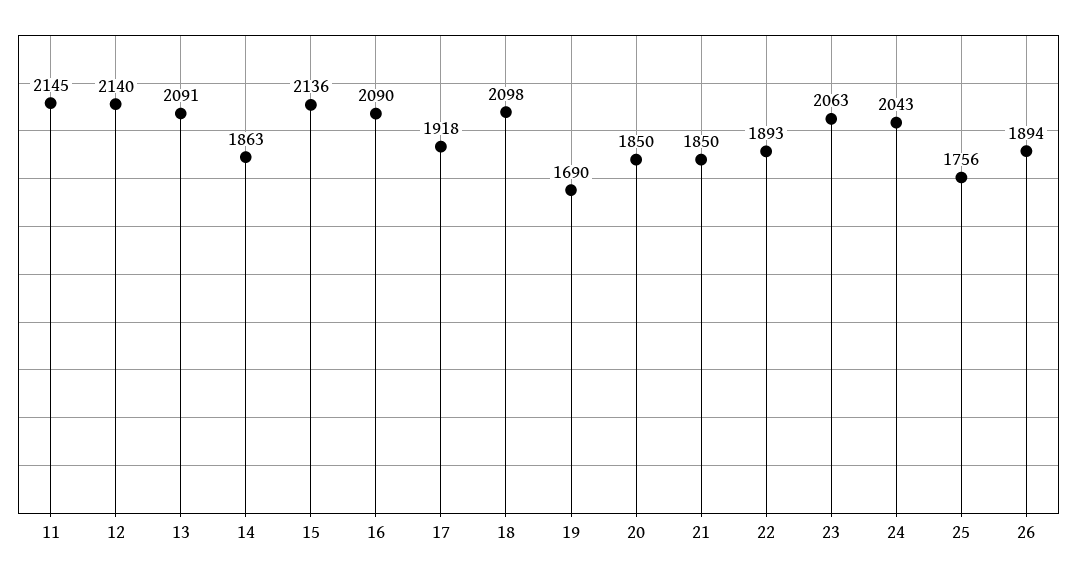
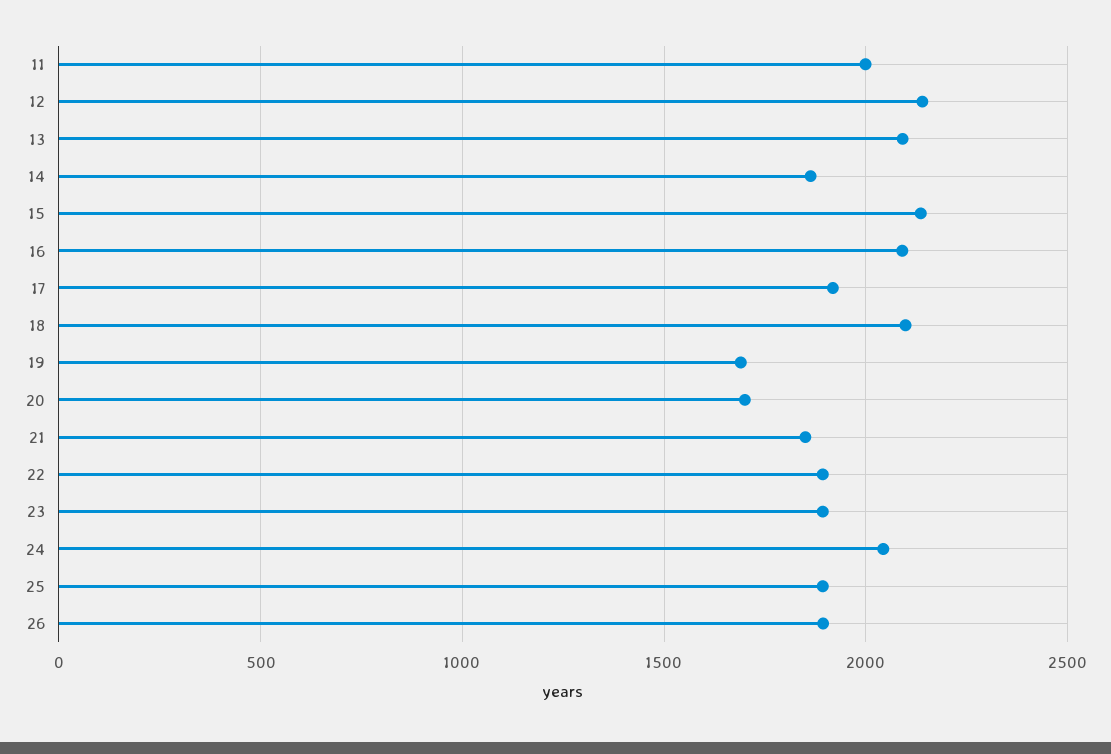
11: 2145 -> 2000
20: 1850 -> 1700
23: 2063 -> 1900
25: 1756 -> 1900

